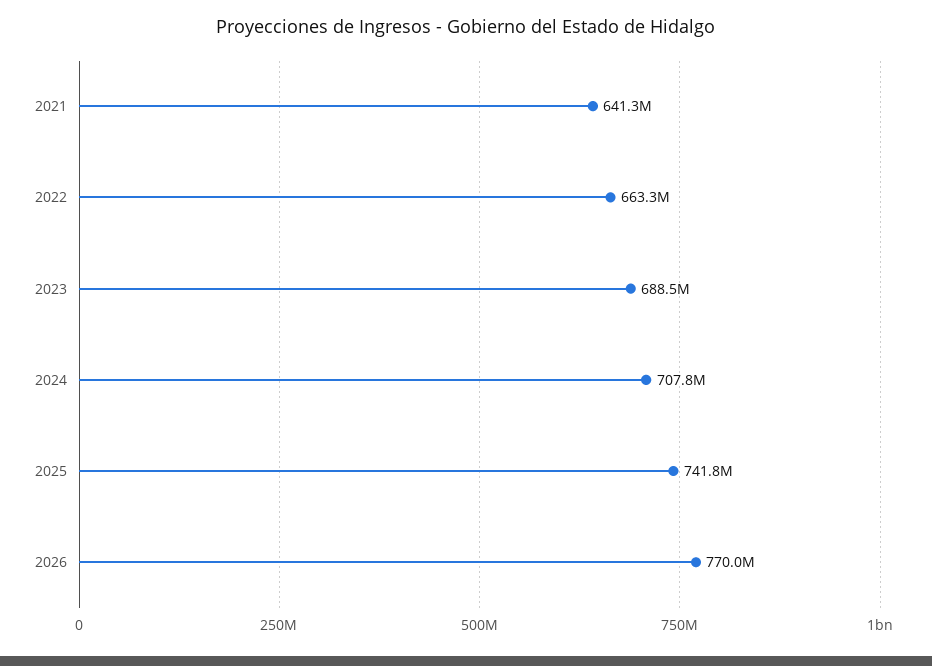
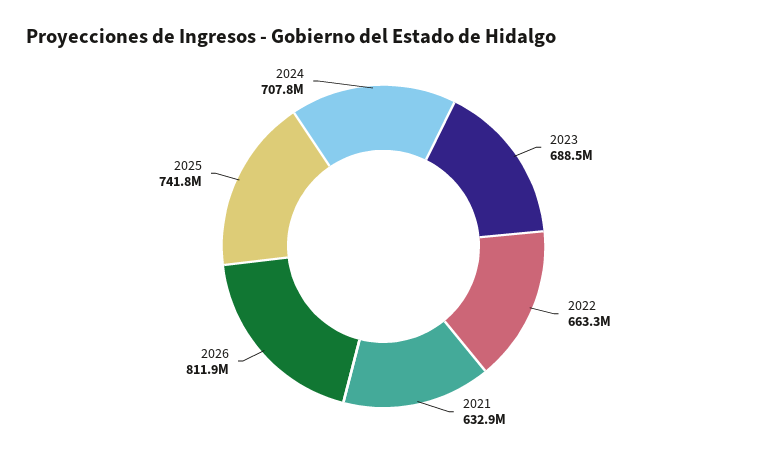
2021: 641300000 -> 632900000
2026: 770000000 -> 811900000

